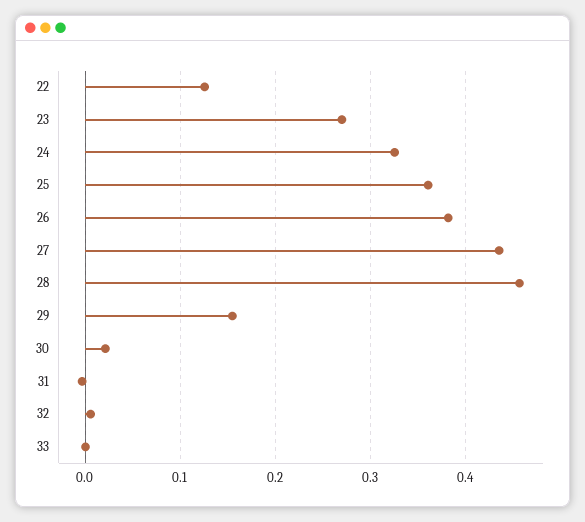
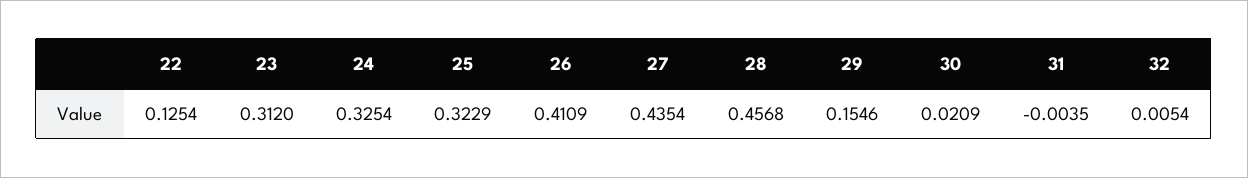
23: 0.27 -> 0.312
25: 0.36 -> 0.3229
26: 0.38 -> 0.4109
33: 0 -> none

